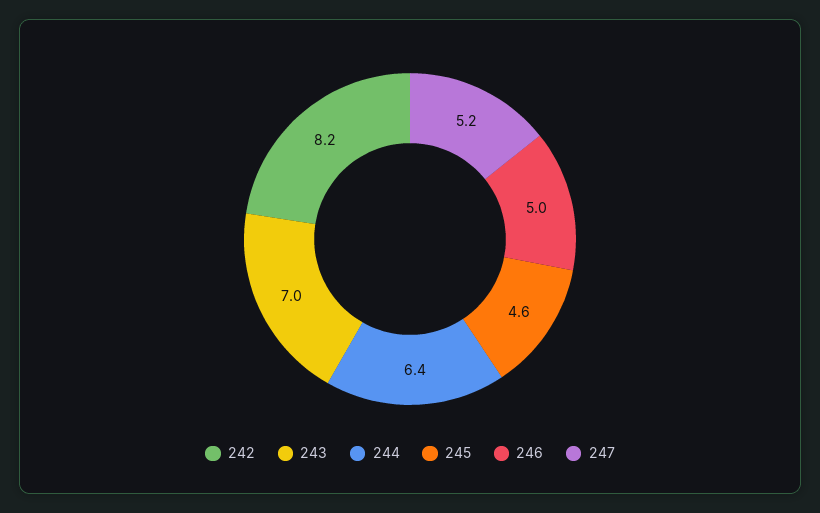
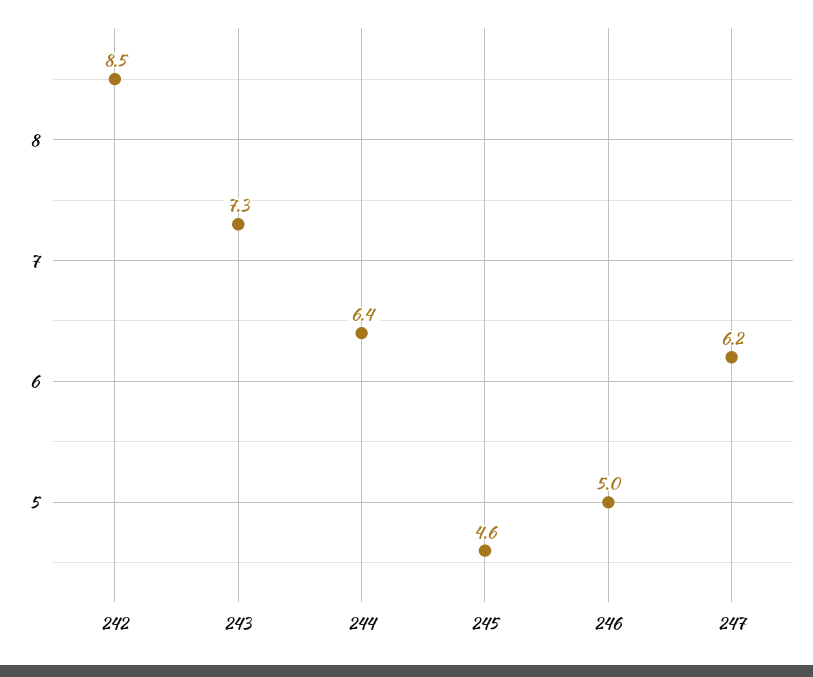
242: 8.2 -> 8.5
243: 7 -> 7.3
247: 5.2 -> 6.2

